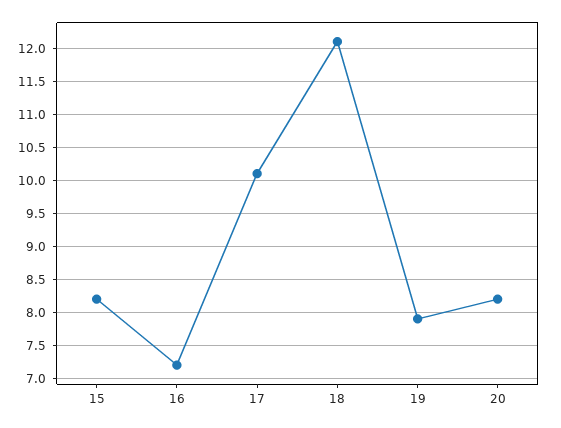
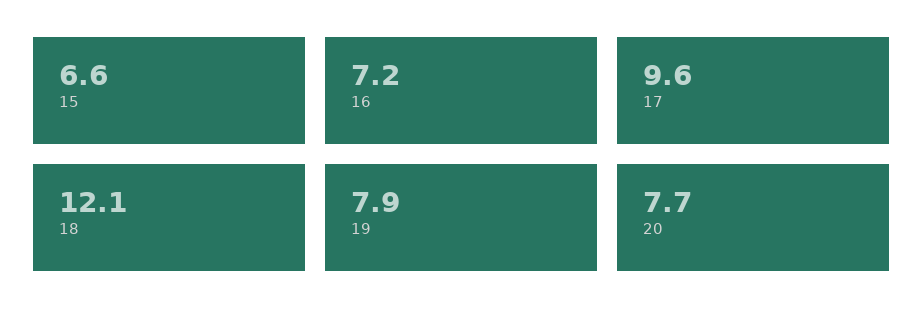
15: 8.2 -> 6.6
17: 10.1 -> 9.6
20: 8.2 -> 7.7

